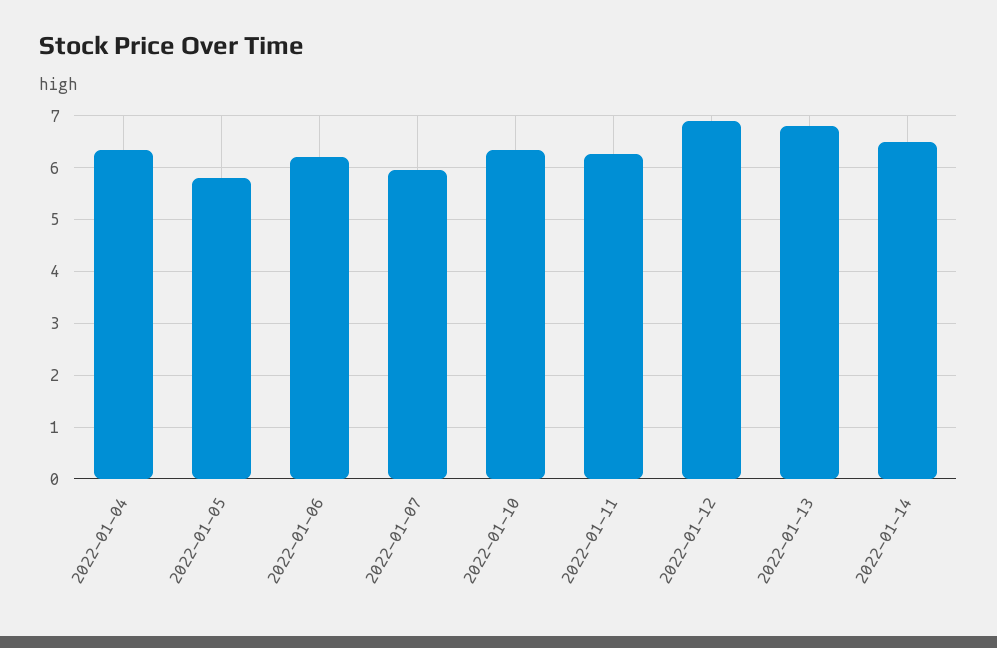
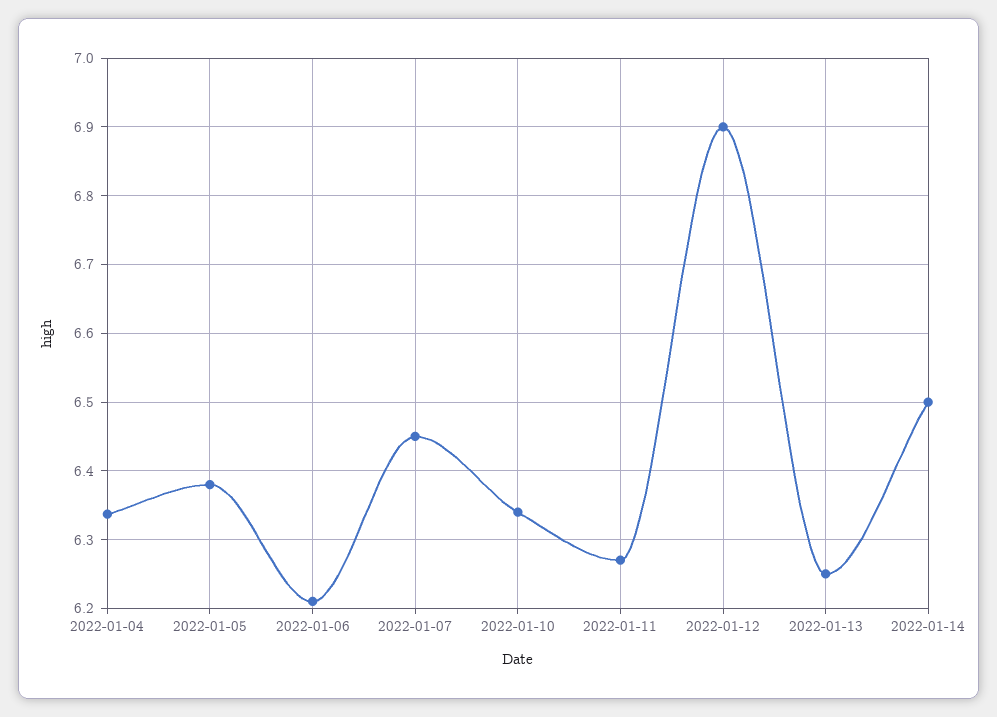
2022-01-05: 5.8 -> 6.38
2022-01-07: 6 -> 6.45
2022-01-13: 6.8 -> 6.25

